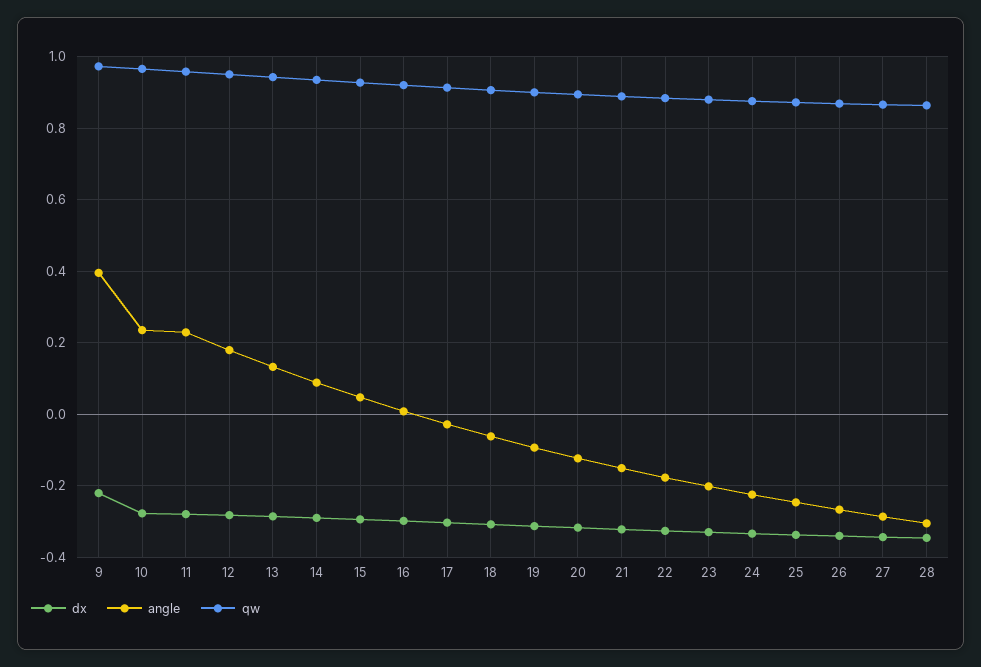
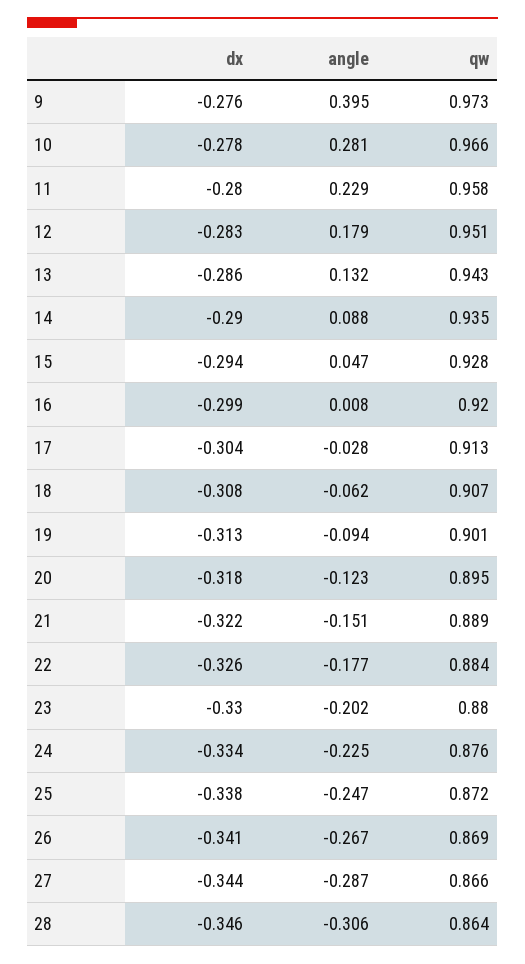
dx, 9: -0.22 -> -0.276
angle, 10: 0.24 -> 0.281

